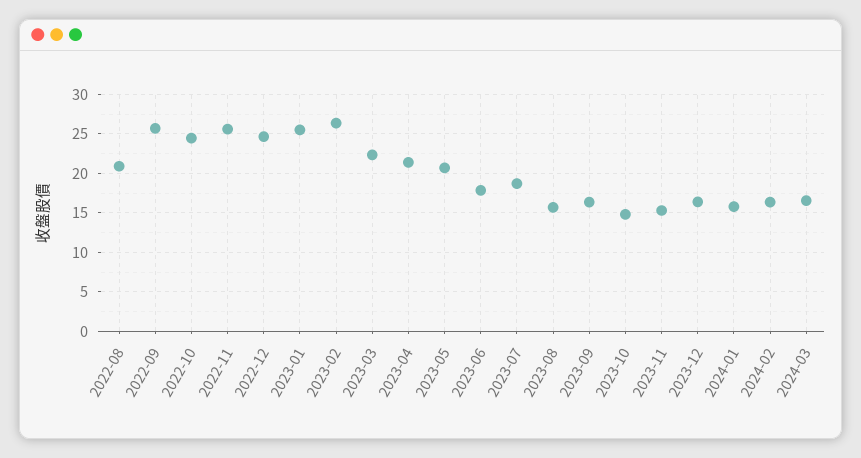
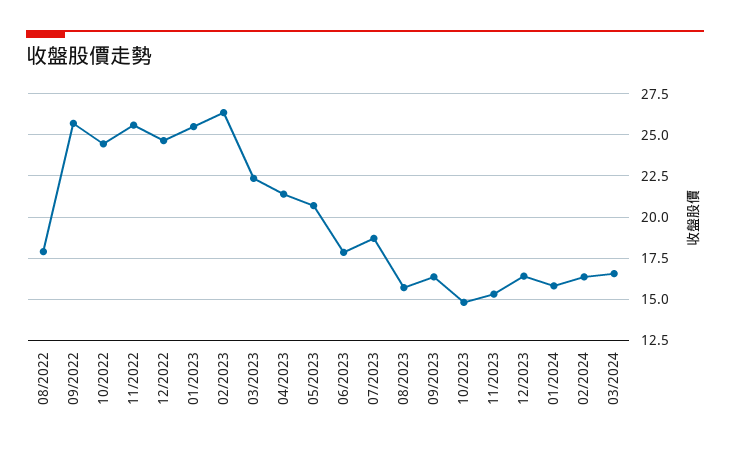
2022-08: 21 -> 18

